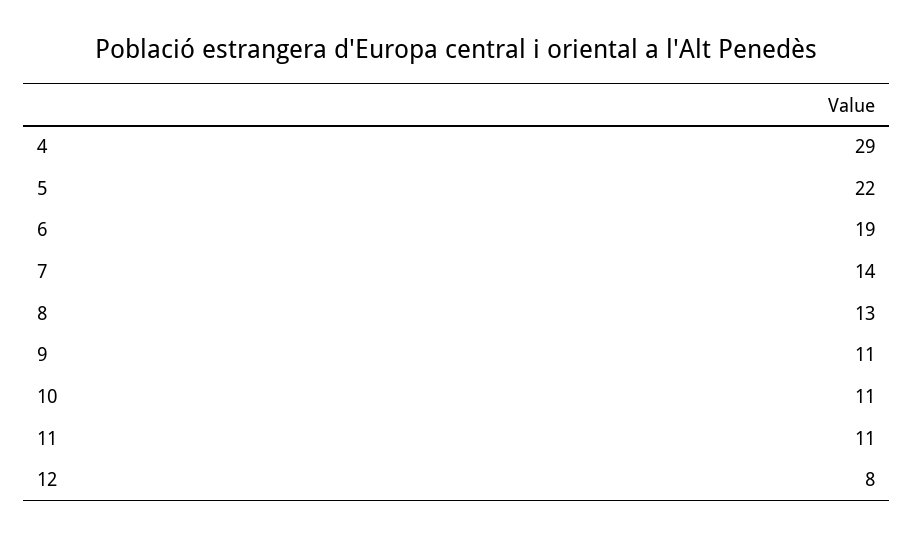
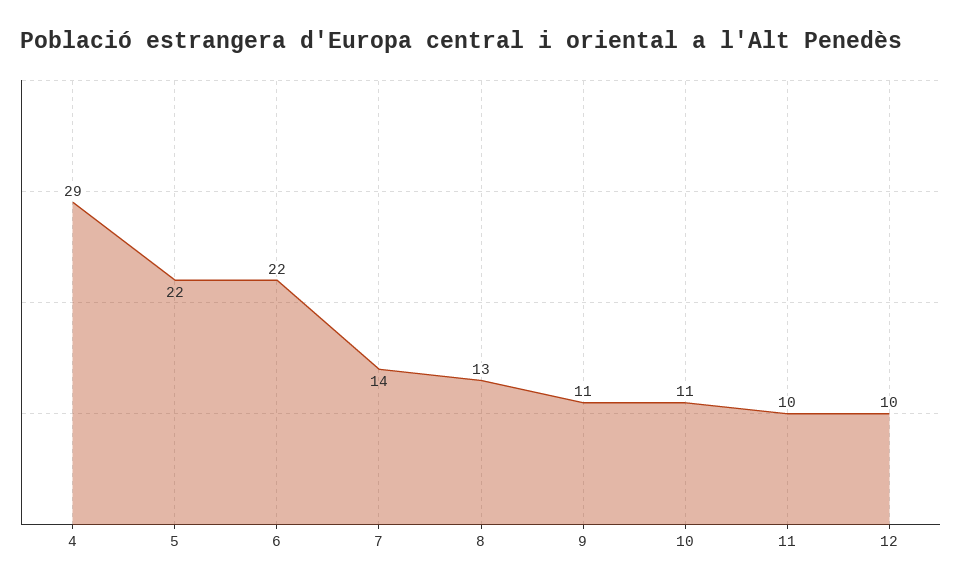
6: 19 -> 22
11: 11 -> 10
12: 8 -> 10

